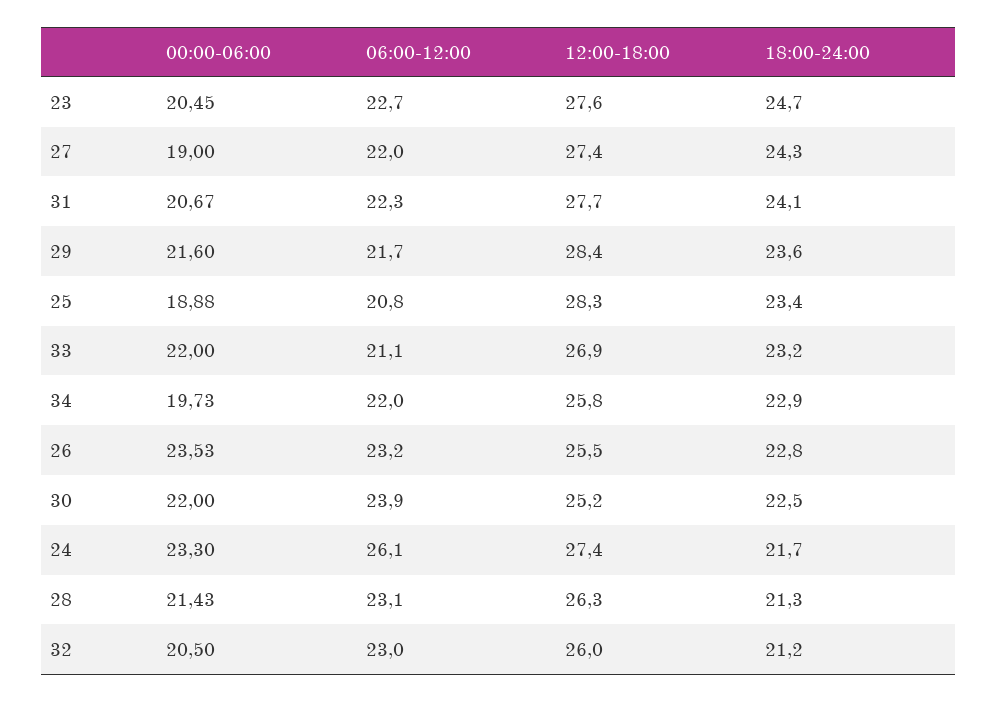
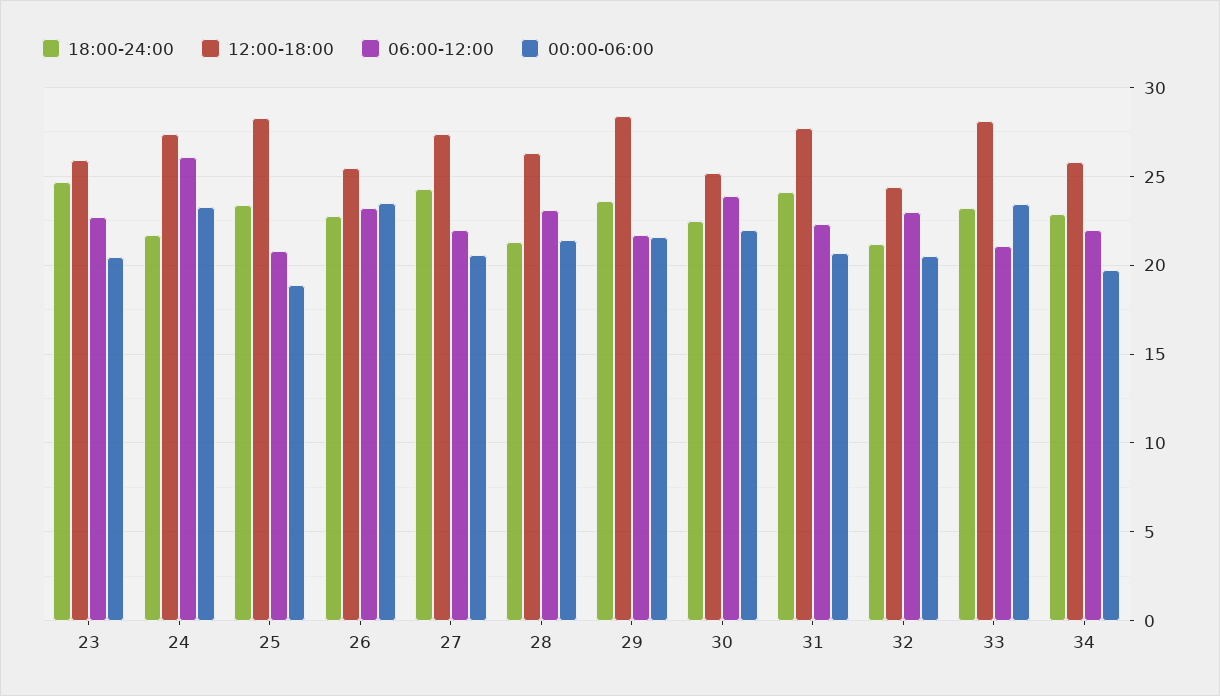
12:00-18:00, 23: 27.6 -> 26
00:00-06:00, 27: 19 -> 20.5
00:00-06:00, 33: 22 -> 23.5
12:00-18:00, 33: 26.9 -> 28
12:00-18:00, 32: 26 -> 24.5

